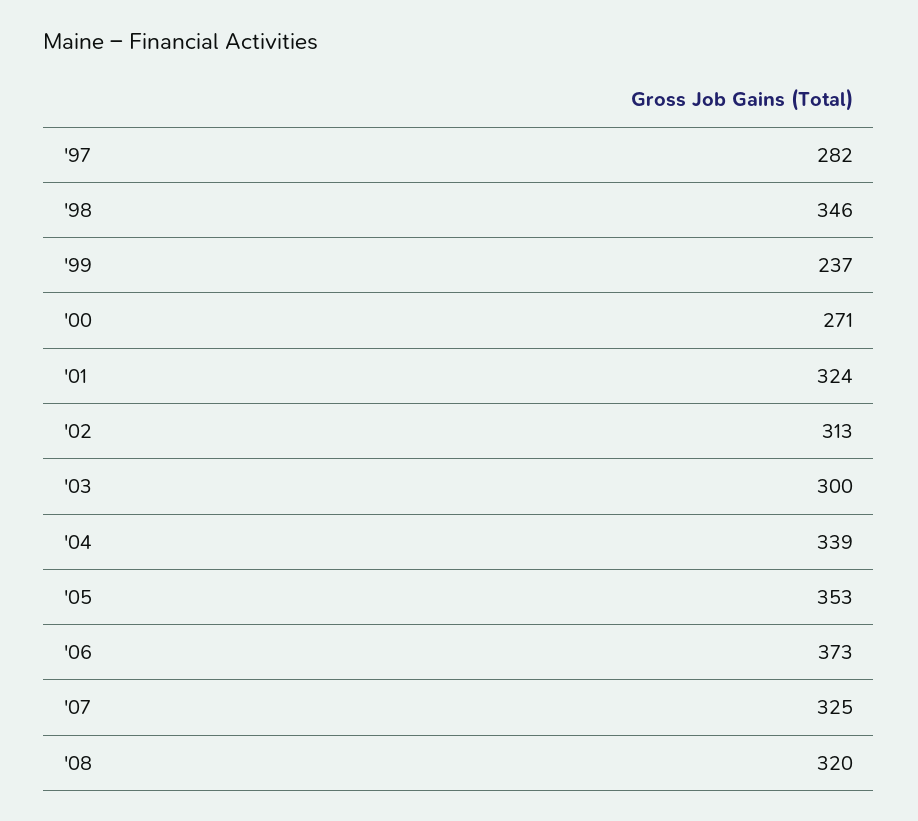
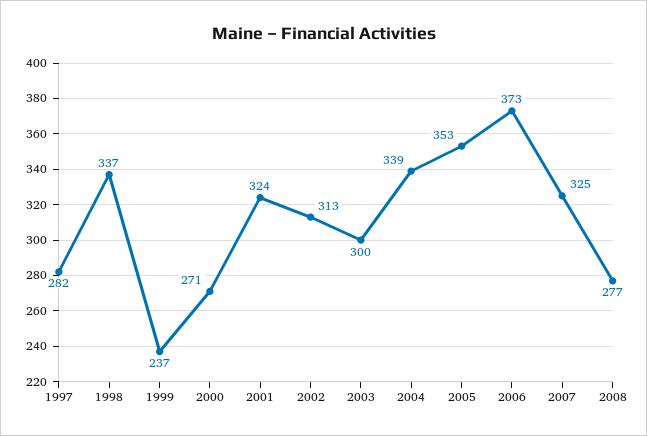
'98: 346 -> 337
'08: 320 -> 277

